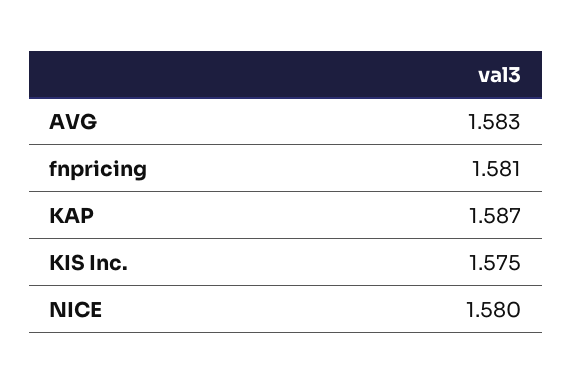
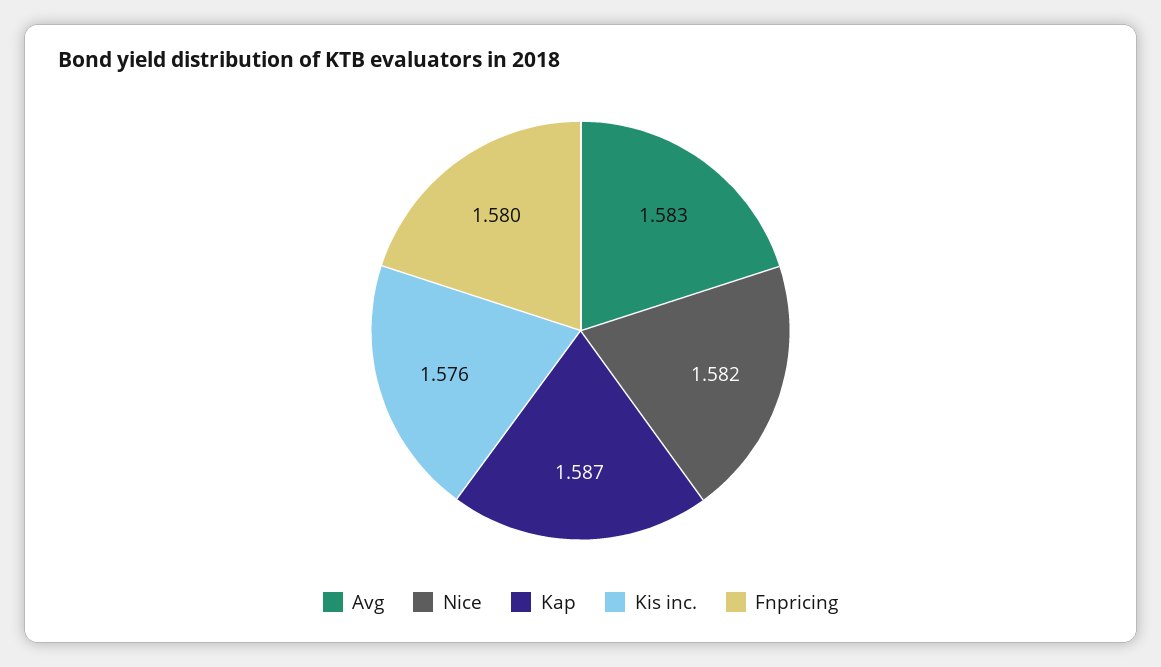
fnpricing: 1.581 -> 1.58
KIS Inc.: 1.575 -> 1.576
NICE: 1.58 -> 1.582

